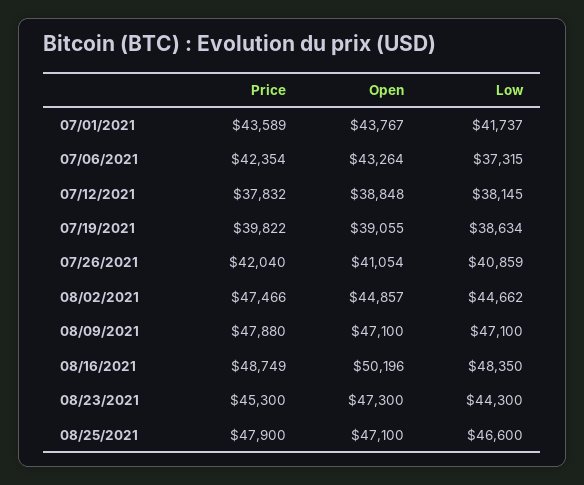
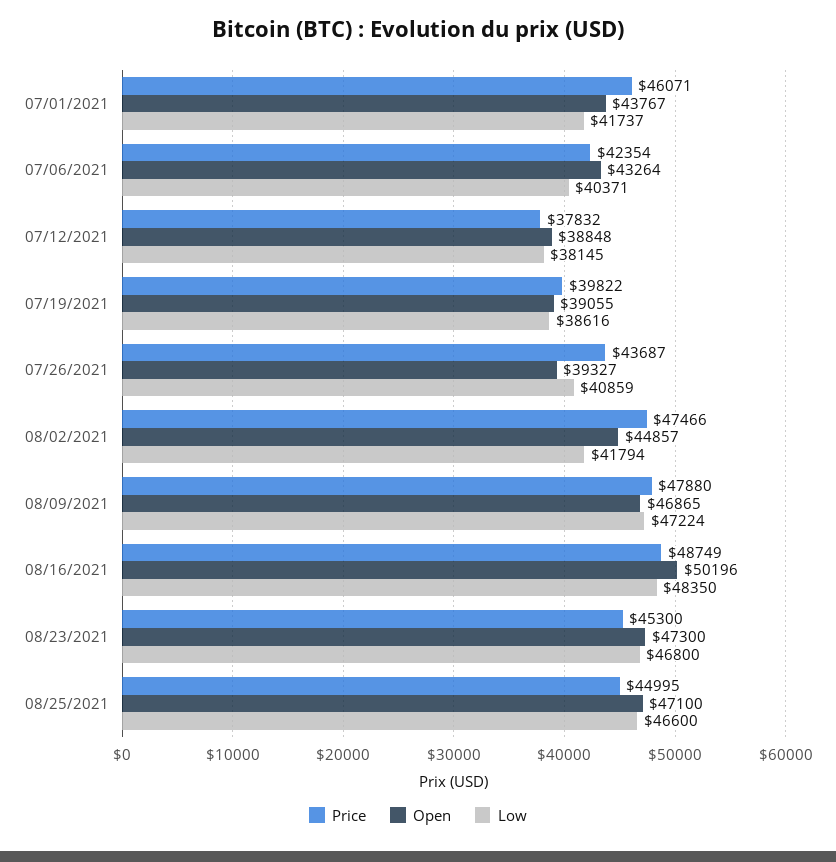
Price, 07/01/2021: 43589 -> 46071
Low, 07/06/2021: 37315 -> 40371
Low, 07/19/2021: 38634 -> 38616
Price, 07/26/2021: 42040 -> 43687
Open, 07/26/2021: 41054 -> 39327
Low, 08/02/2021: 44662 -> 41794
Open, 08/09/2021: 47100 -> 46865
Low, 08/09/2021: 47100 -> 47224
Low, 08/23/2021: 44300 -> 46800
Price, 08/25/2021: 47900 -> 44995

